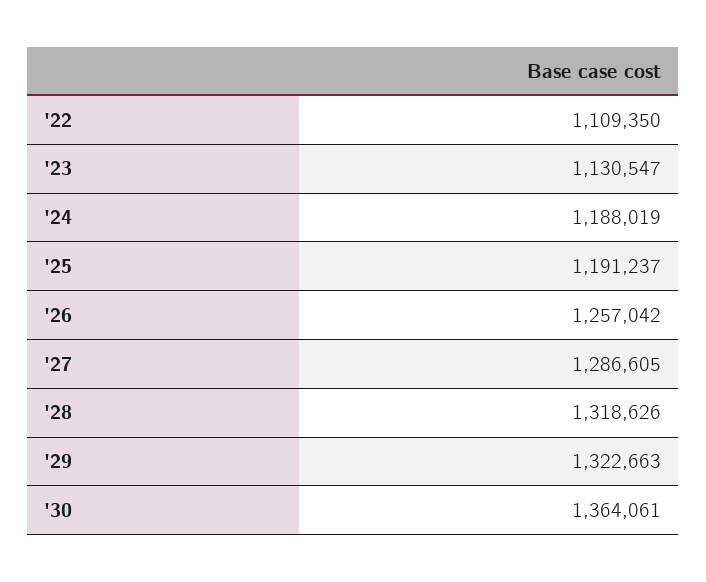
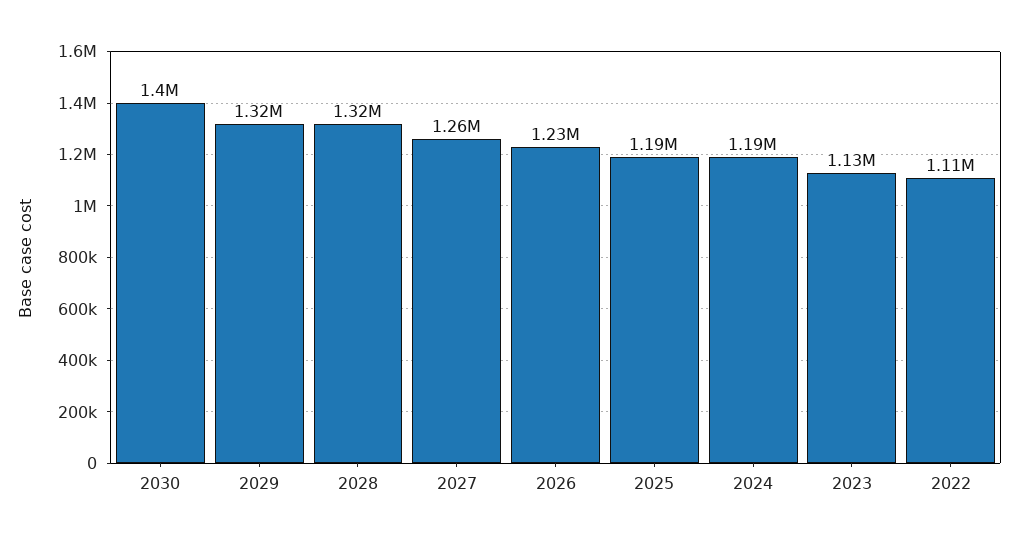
'26: 1257042 -> 1230000
'27: 1286605 -> 1260000
'30: 1364061 -> 1400000

